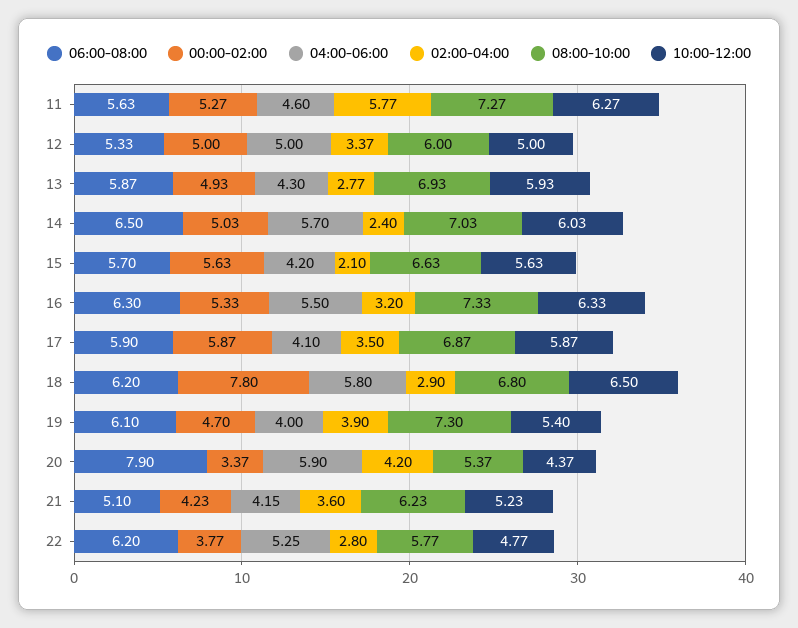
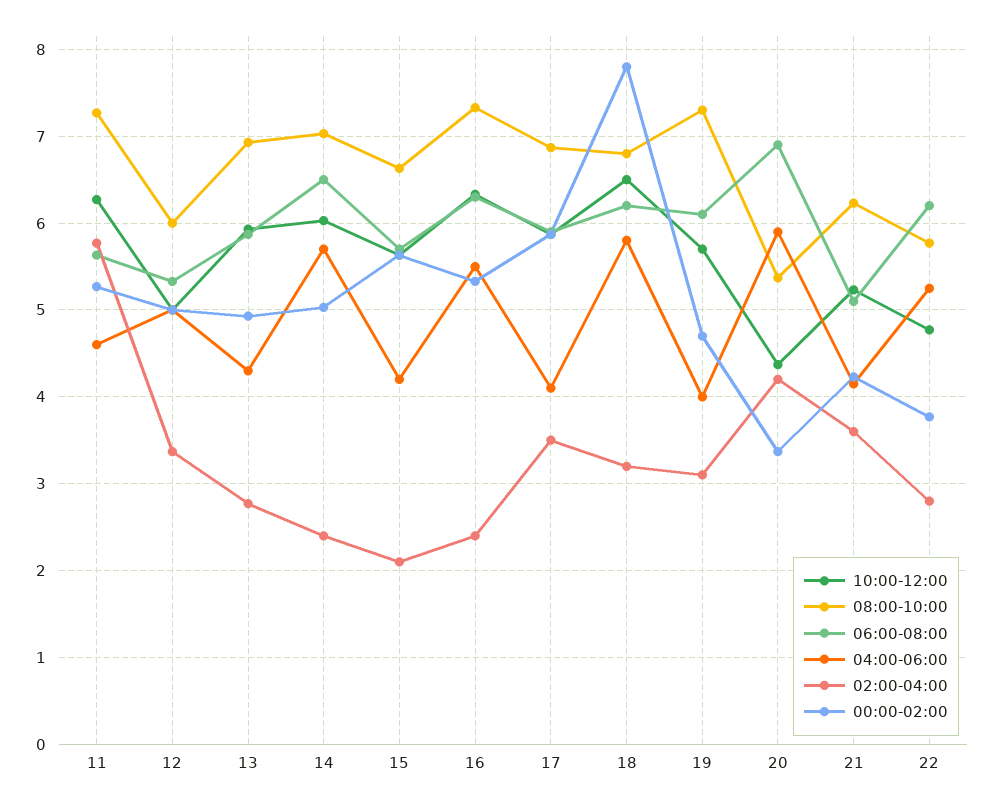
02:00-04:00, 16: 3.2 -> 2.4
02:00-04:00, 18: 2.9 -> 3.2
02:00-04:00, 19: 3.9 -> 3.1
10:00-12:00, 19: 5.4 -> 5.7
06:00-08:00, 20: 7.9 -> 6.9

